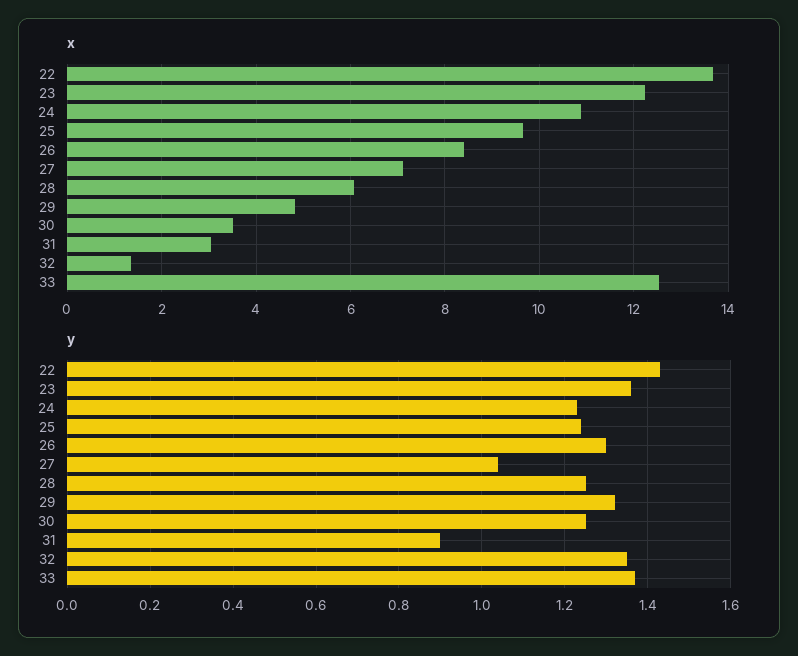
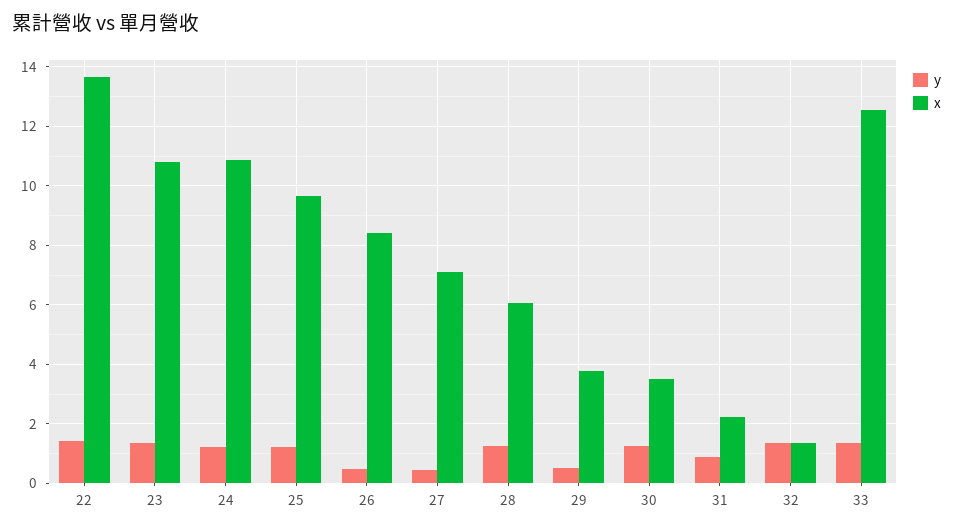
x, 23: 12.2 -> 10.75
x, 29: 4.8 -> 3.75
x, 31: 3 -> 2.25
y, 26: 1.3 -> 0.5
y, 27: 1.04 -> 0.5
y, 29: 1.32 -> 0.5

